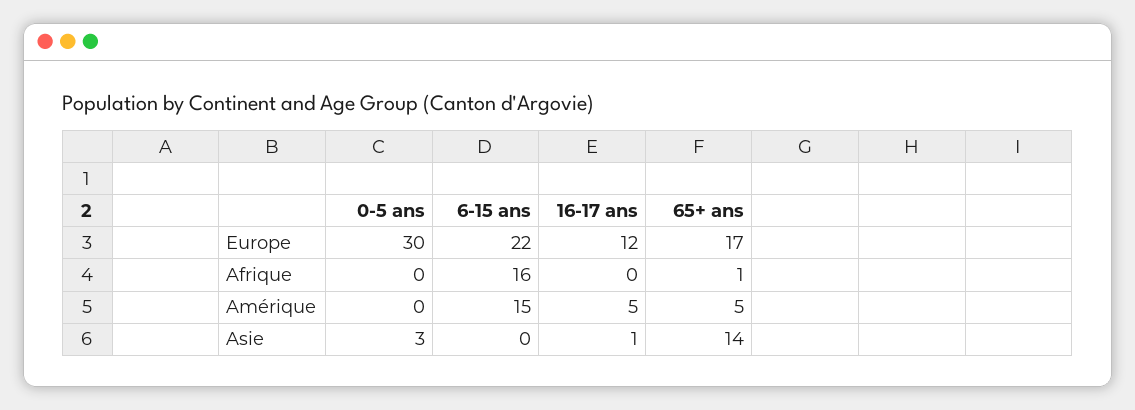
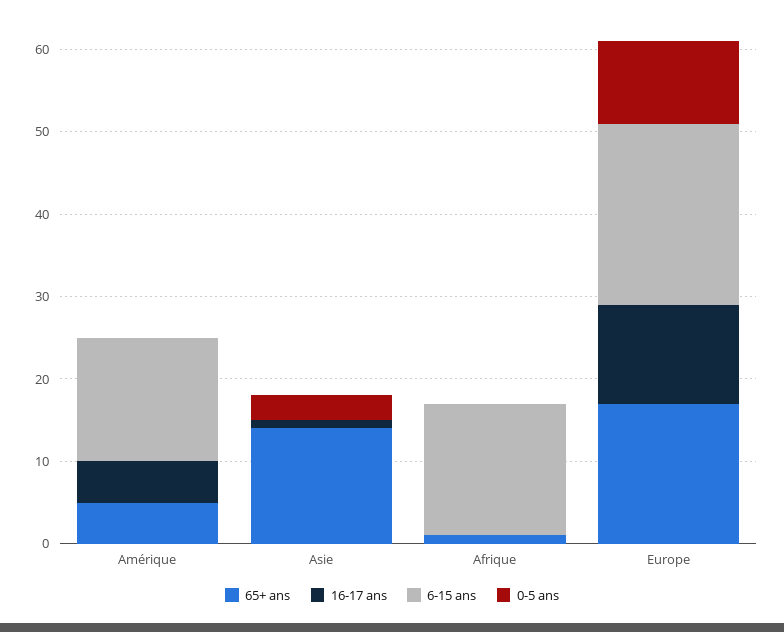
0-5 ans, Europe: 30 -> 10

